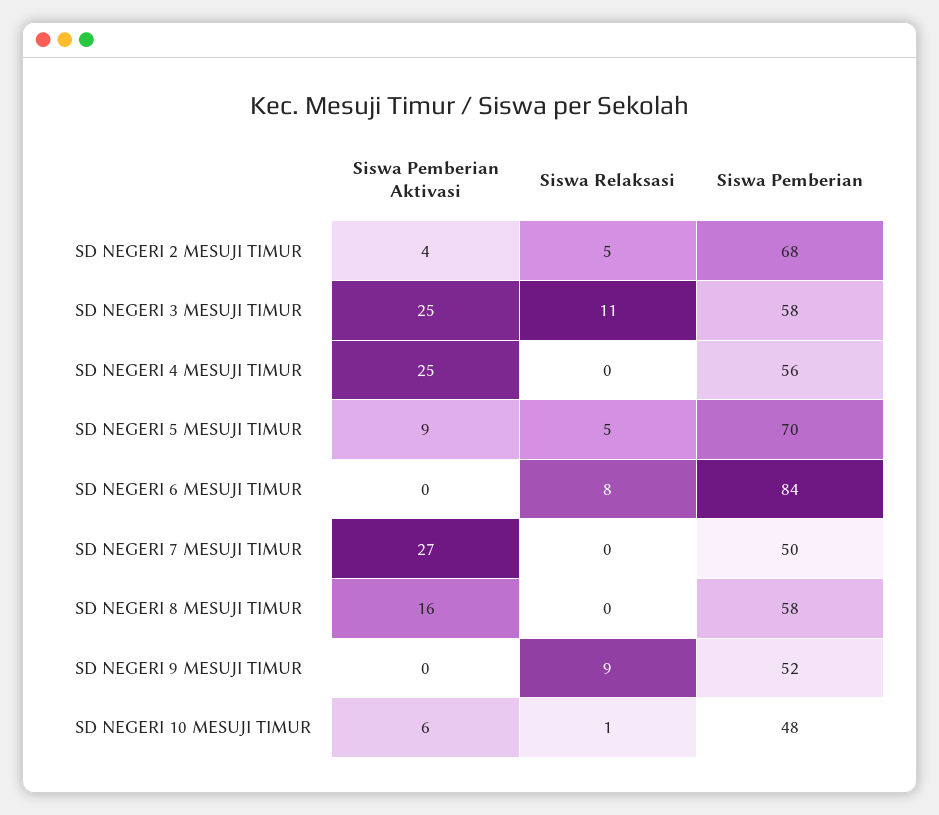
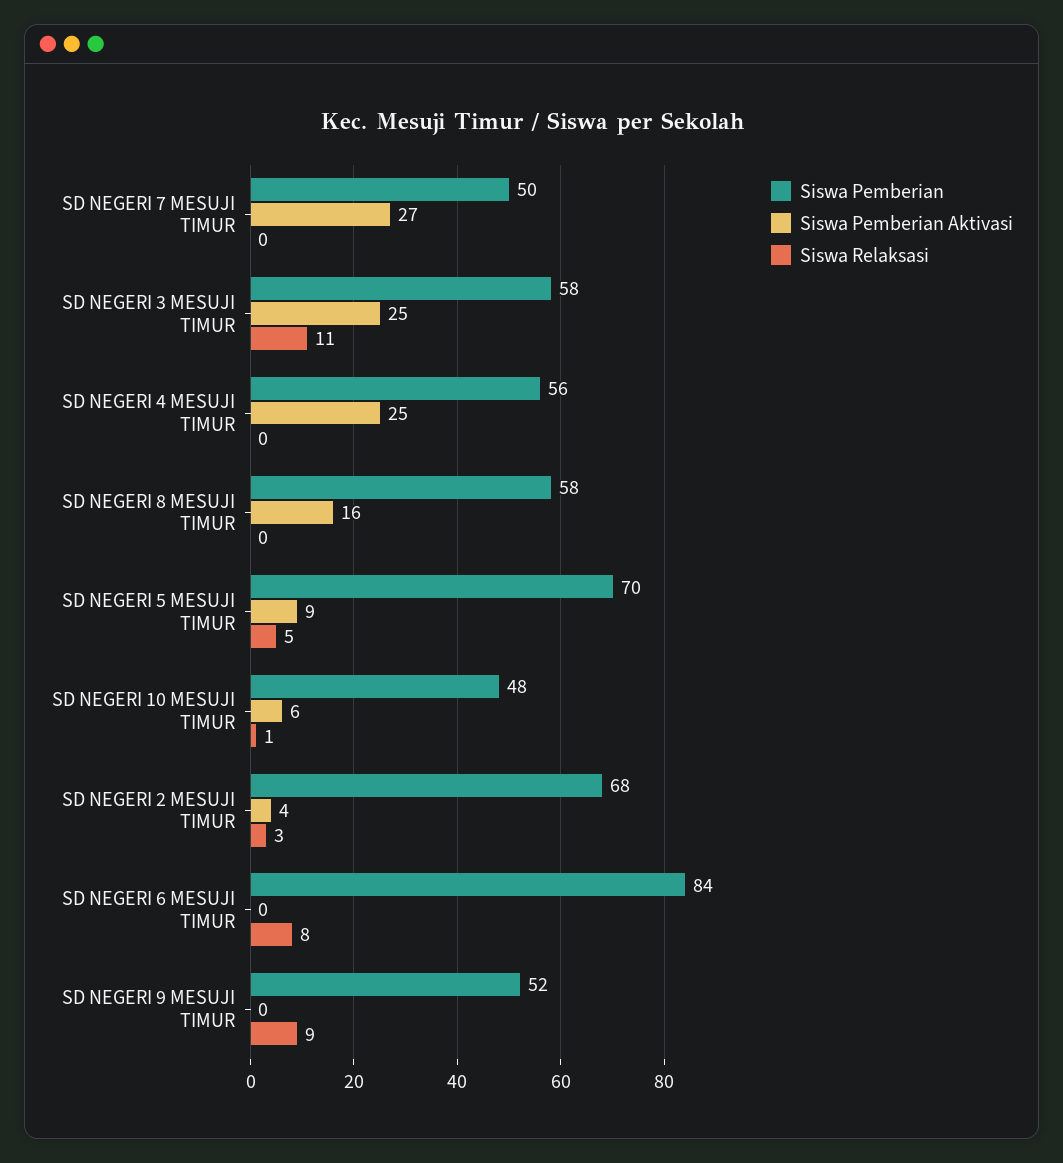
Siswa Relaksasi, SD NEGERI 2 MESUJI TIMUR: 5 -> 3

